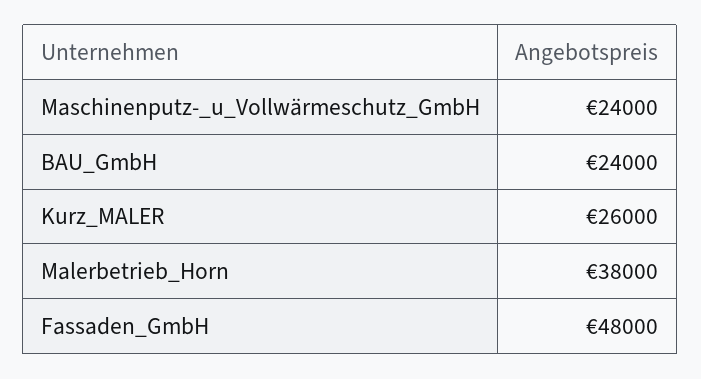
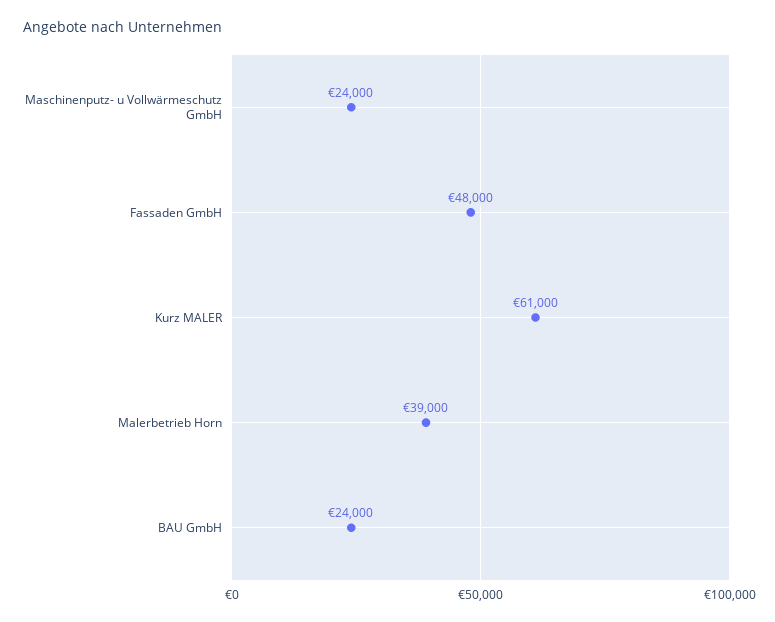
Kurz_MALER: 26000 -> 61000
Malerbetrieb_Horn: 38000 -> 39000

